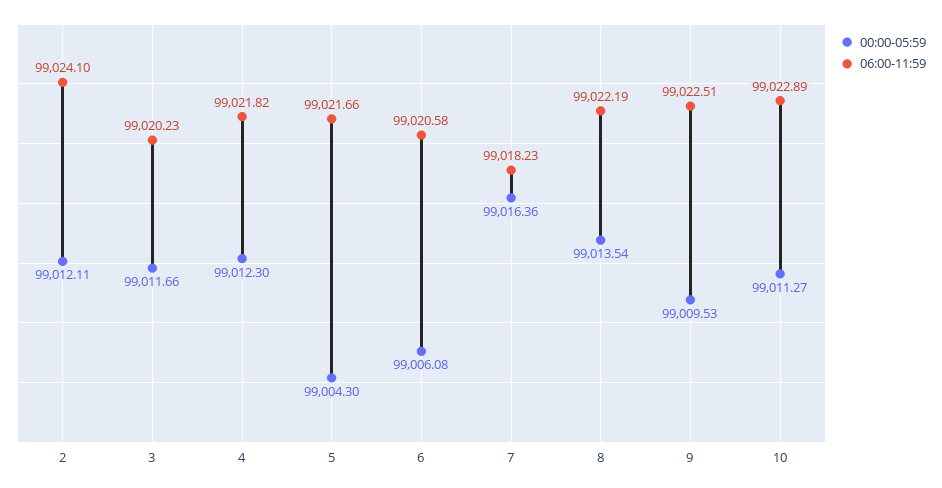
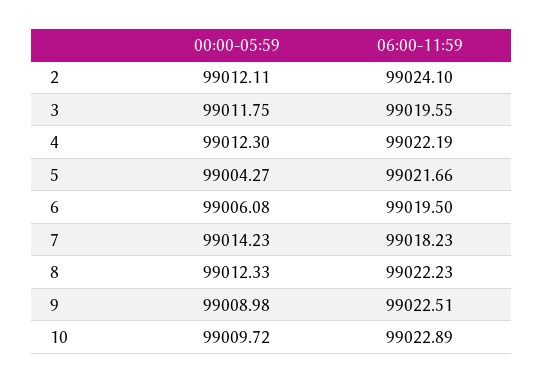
00:00-05:59, 3: 99011.66 -> 99011.75
06:00-11:59, 3: 99020.23 -> 99019.55
06:00-11:59, 4: 99021.82 -> 99022.19
00:00-05:59, 5: 99004.3 -> 99004.27
06:00-11:59, 6: 99020.58 -> 99019.5
00:00-05:59, 7: 99016.36 -> 99014.23
00:00-05:59, 8: 99013.54 -> 99012.33
06:00-11:59, 8: 99022.19 -> 99022.23
00:00-05:59, 9: 99009.53 -> 99008.98
00:00-05:59, 10: 99011.27 -> 99009.72

